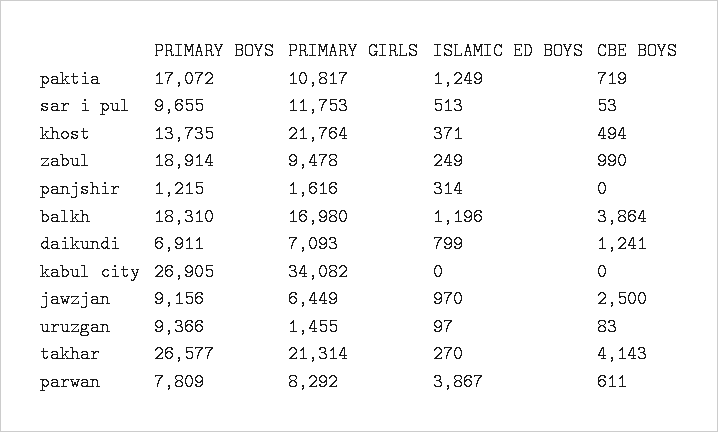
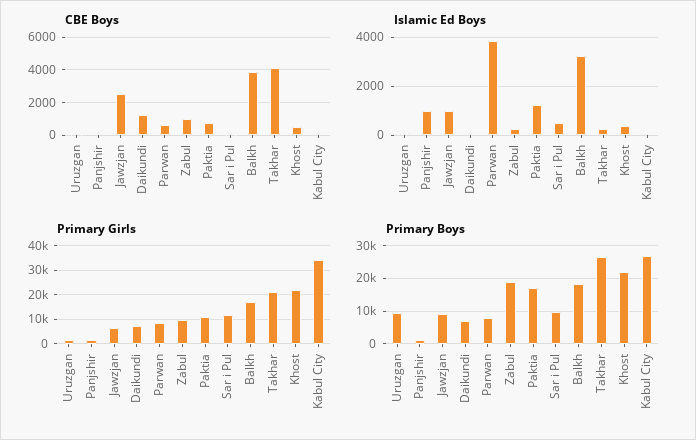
PRIMARY BOYS, khost: 13735 -> 22000
ISLAMIC ED BOYS, panjshir: 314 -> 1000
ISLAMIC ED BOYS, balkh: 1196 -> 3250
ISLAMIC ED BOYS, daikundi: 799 -> 0

